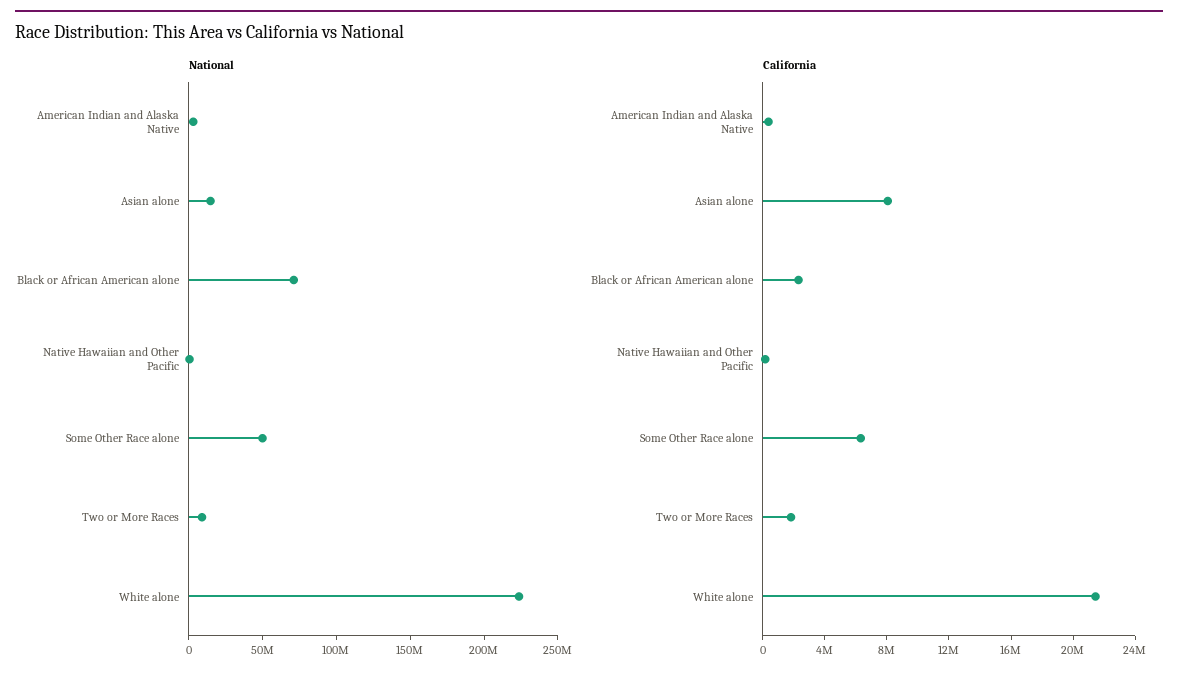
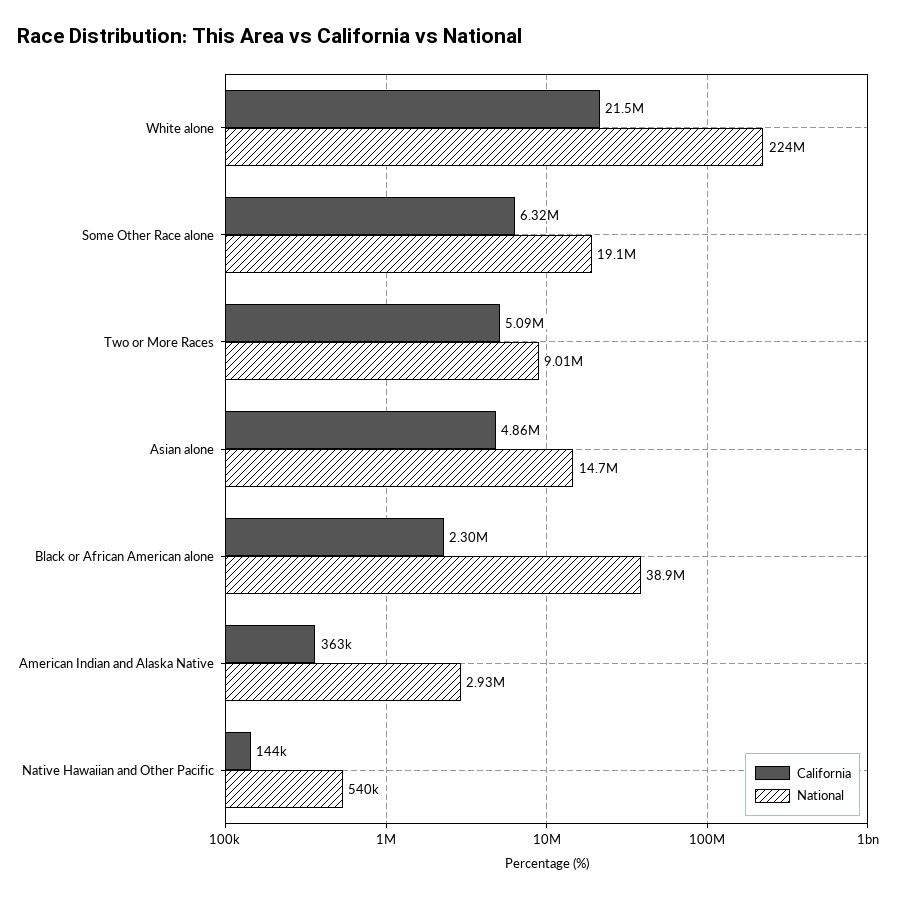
National, Black or African American alone: 70000000 -> 38900000
National, Some Other Race alone: 50000000 -> 19100000
California, Asian alone: 8000000 -> 4860000
California, Two or More Races: 2000000 -> 5090000

